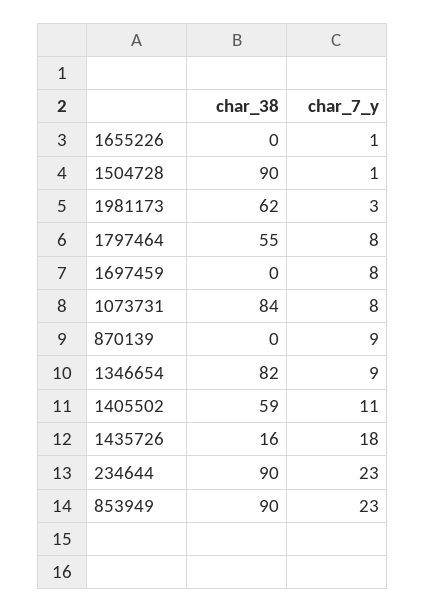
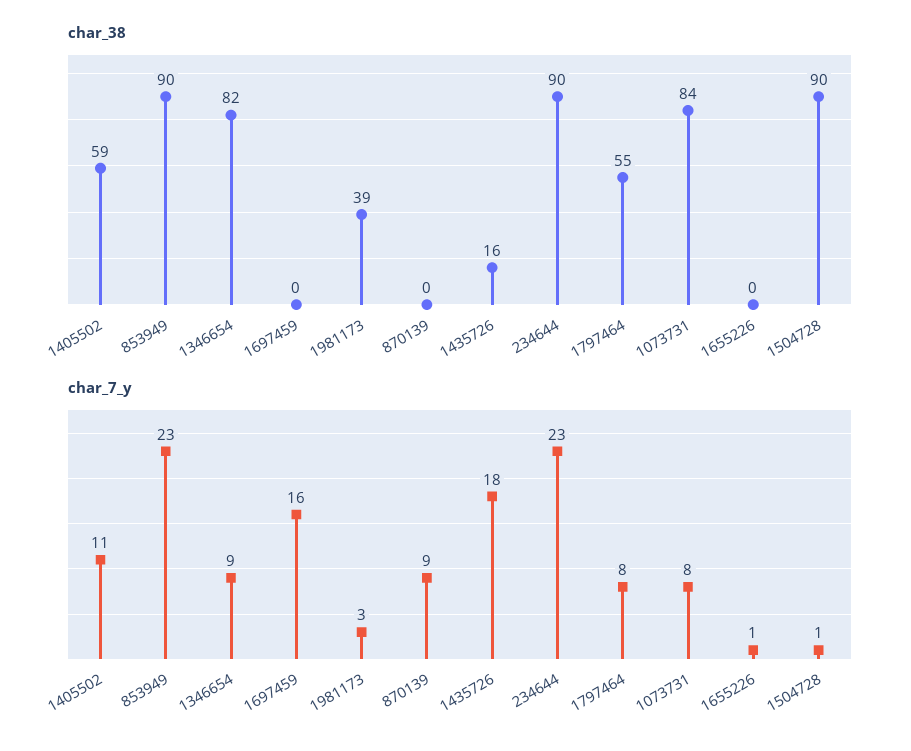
char_38, 1981173: 62 -> 39
char_7_y, 1697459: 8 -> 16

